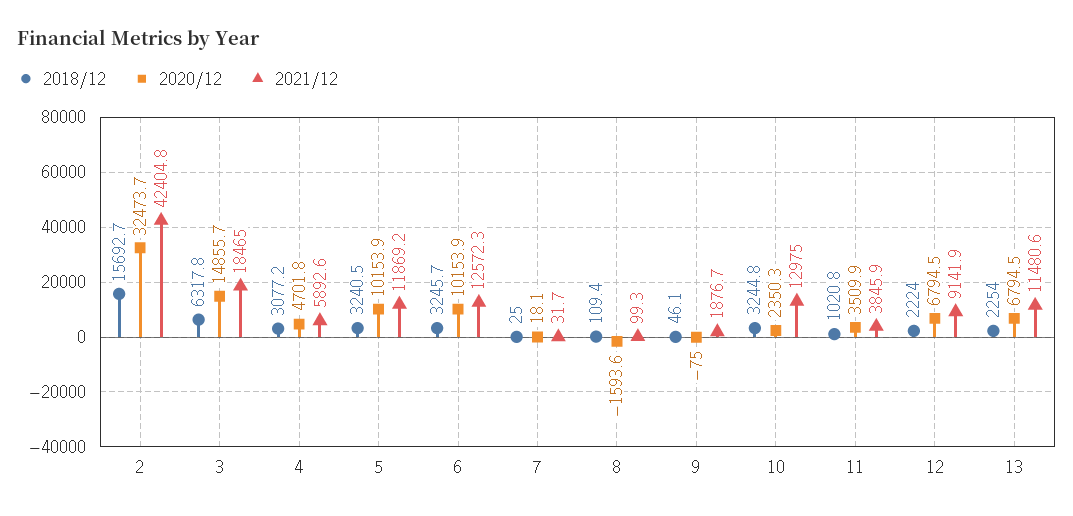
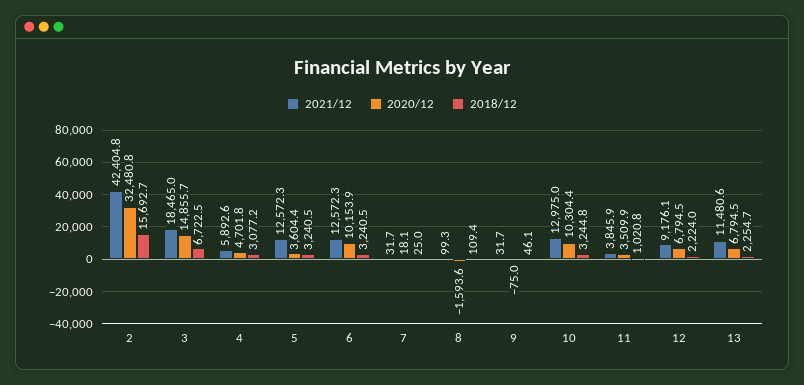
2020/12, 2: 32473.7 -> 32480.8
2018/12, 3: 6317.8 -> 6722.5
2020/12, 5: 10153.9 -> 3604.4
2021/12, 5: 11869.2 -> 12572.3
2018/12, 6: 3245.7 -> 3240.5
2021/12, 9: 1876.7 -> 31.7
2020/12, 10: 2350.3 -> 10304.4
2021/12, 12: 9141.9 -> 9176.1
2018/12, 13: 2254 -> 2254.7

